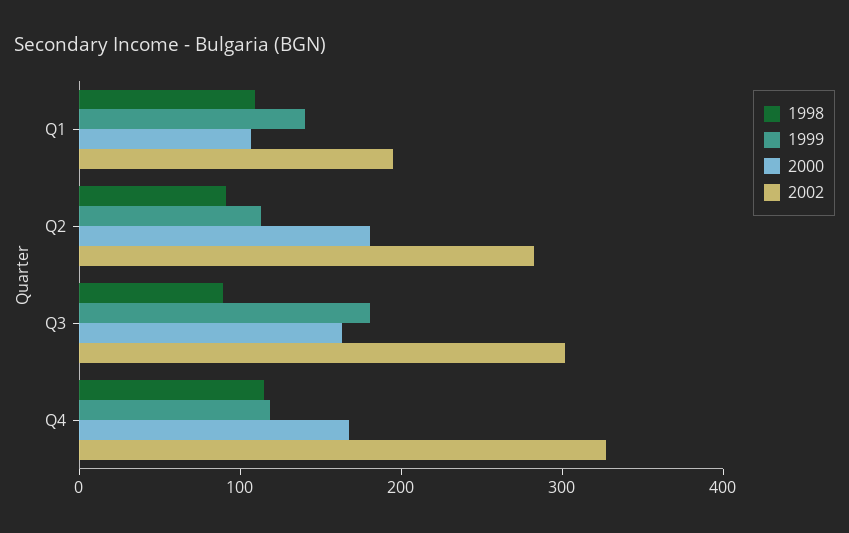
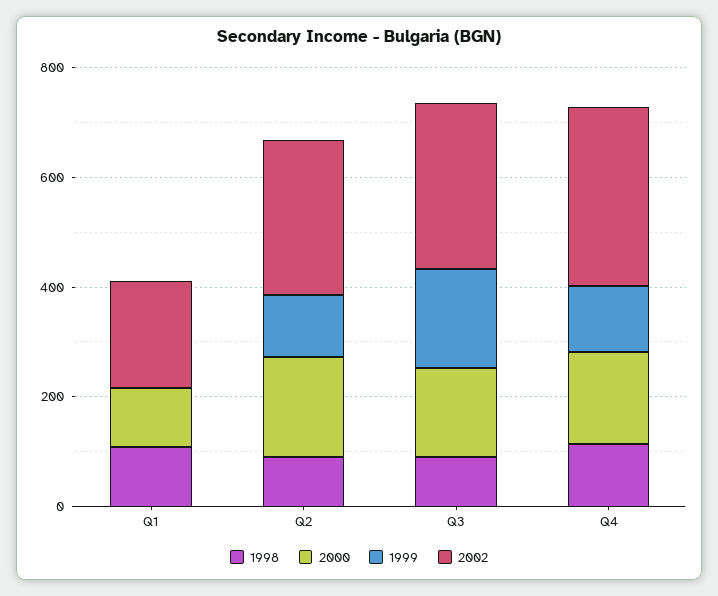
1999, Q1: 140 -> 0

